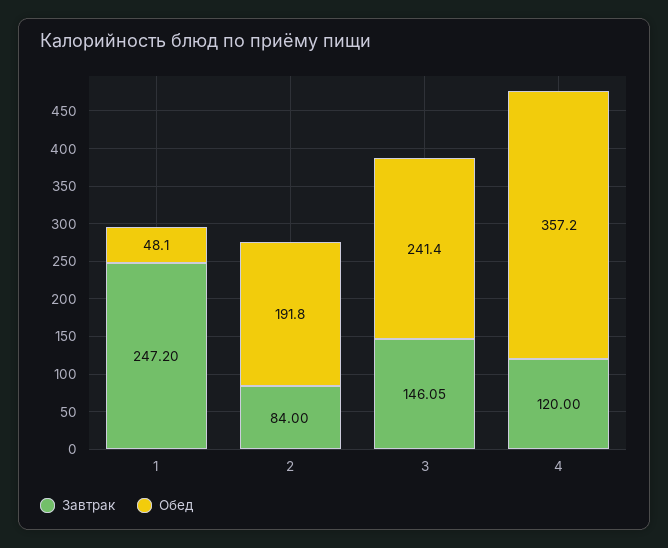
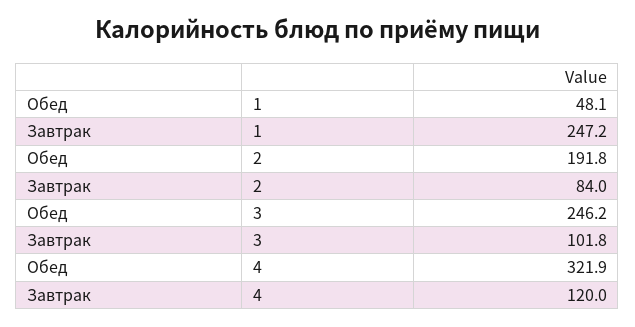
Завтрак, 3: 146.05 -> 101.8
Обед, 3: 241.4 -> 246.2
Обед, 4: 357.2 -> 321.9

